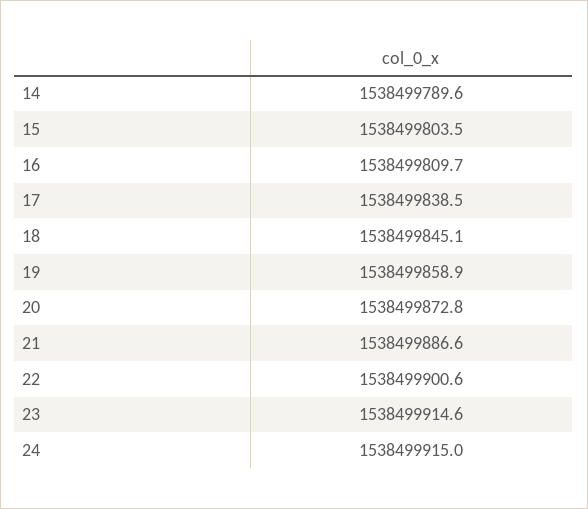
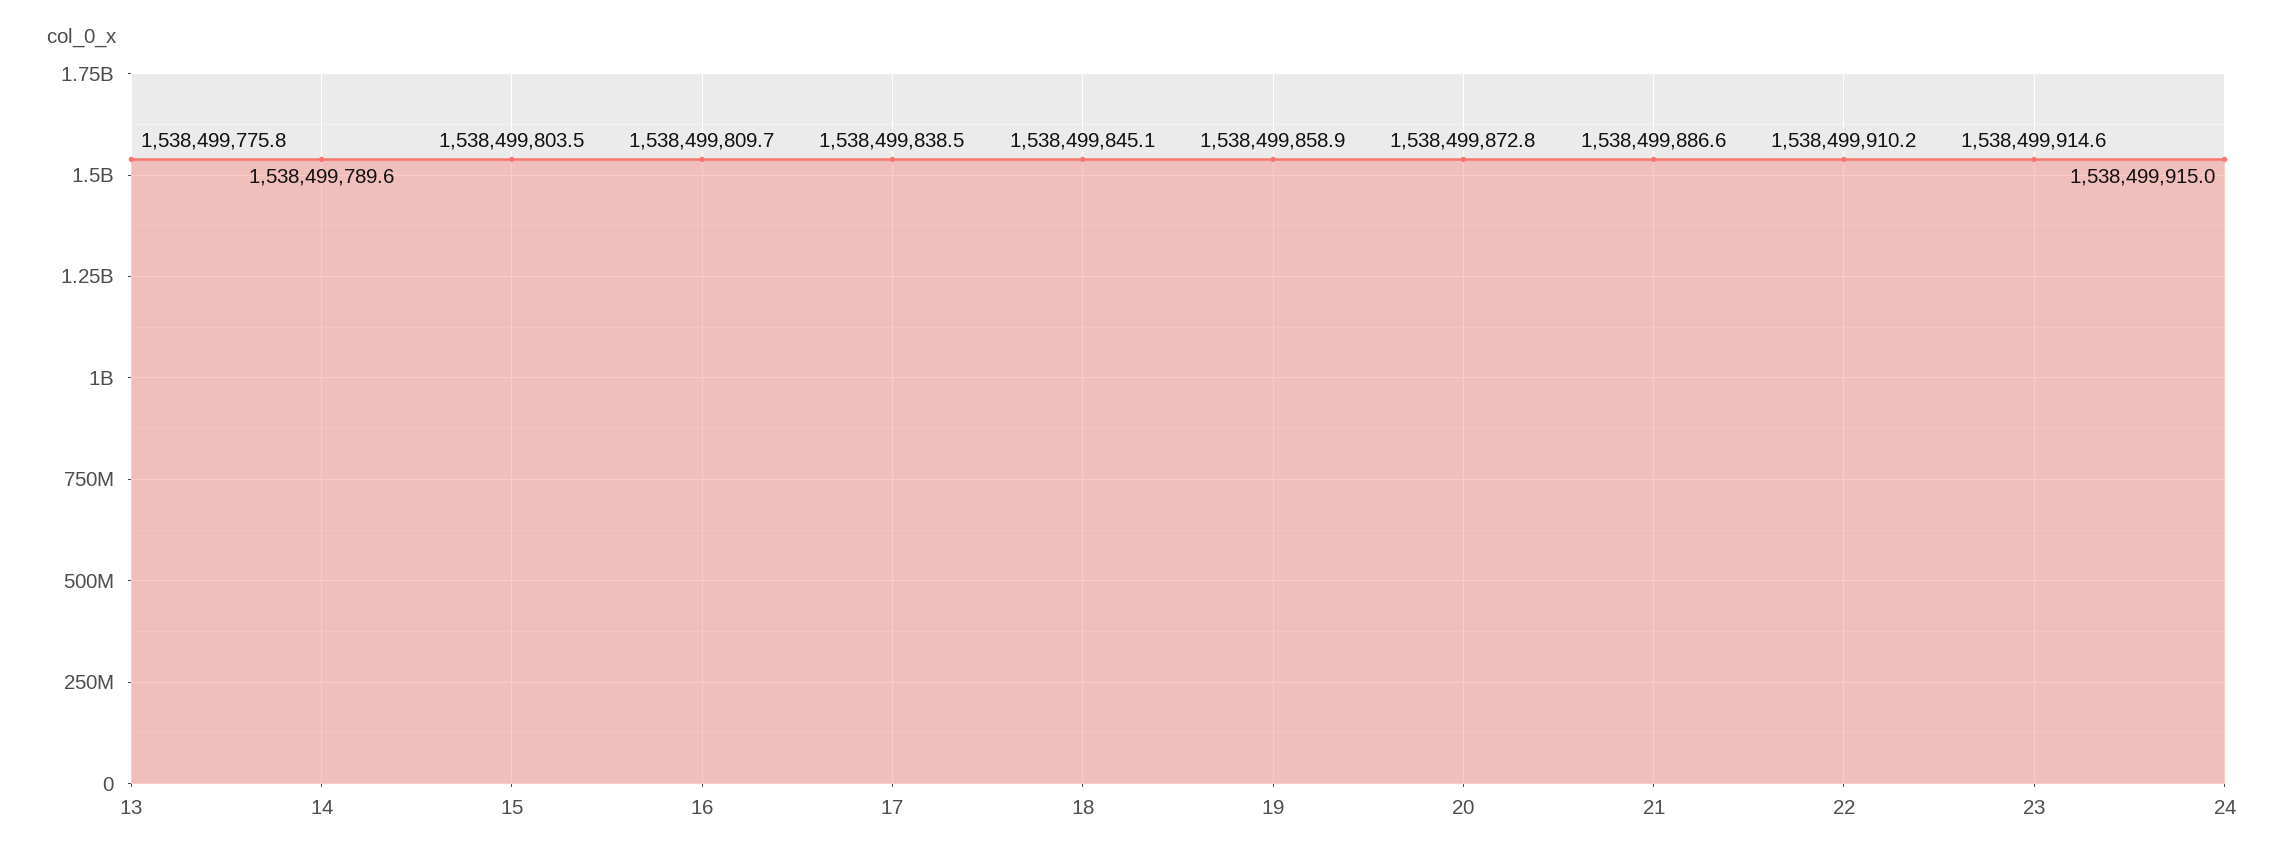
22: 1538499900.6 -> 1538499910.2
13: none -> 1538499775.8

